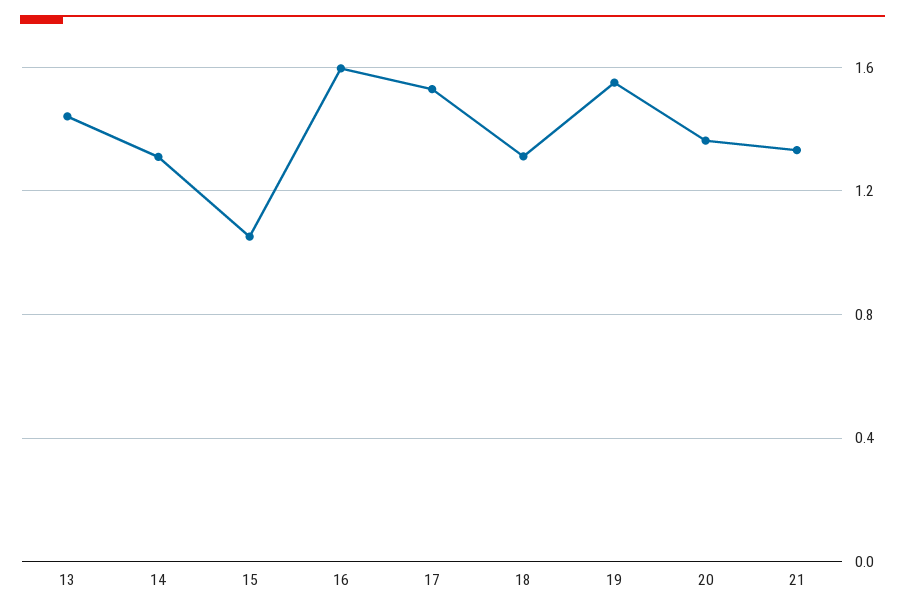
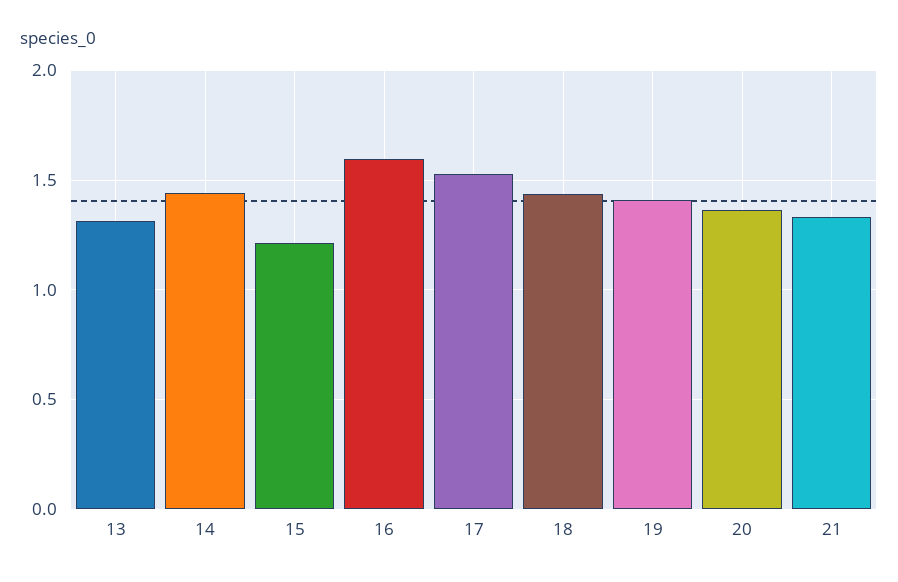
13: 1.45 -> 1.3
14: 1.3 -> 1.45
15: 1.05 -> 1.2
18: 1.3 -> 1.45
19: 1.55 -> 1.4

